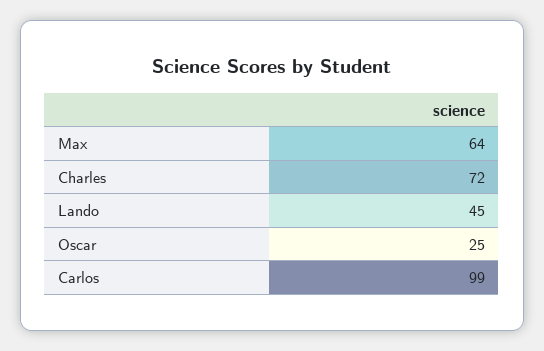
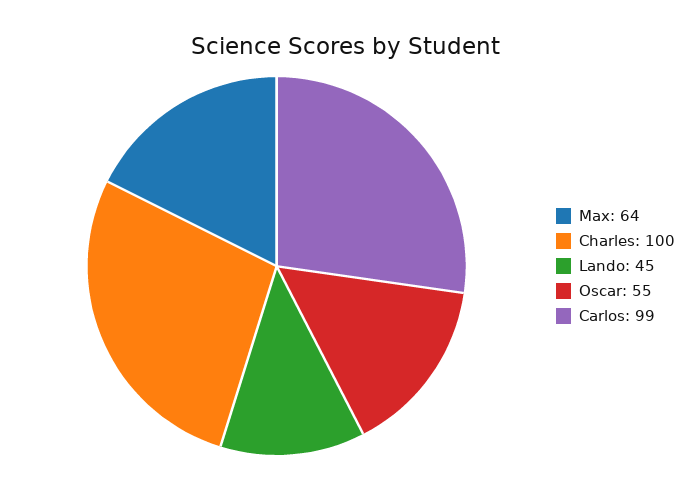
Charles: 72 -> 100
Oscar: 25 -> 55

